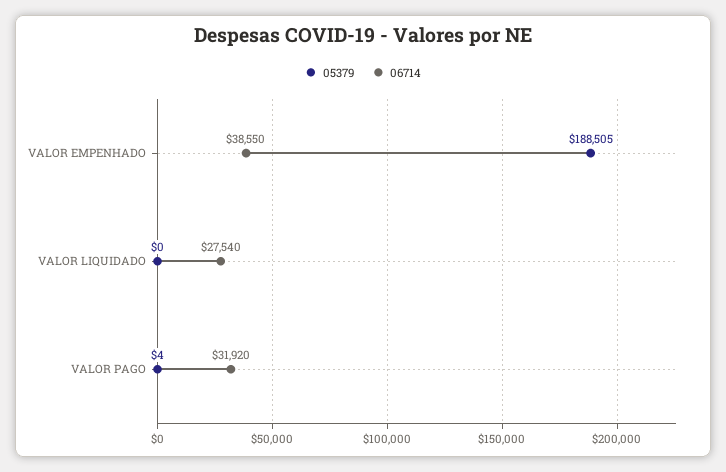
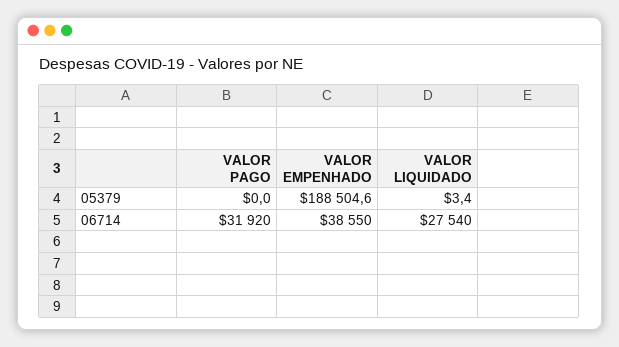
05379, VALOR LIQUIDADO: 0 -> 3.4
05379, VALOR PAGO: 4 -> 0

